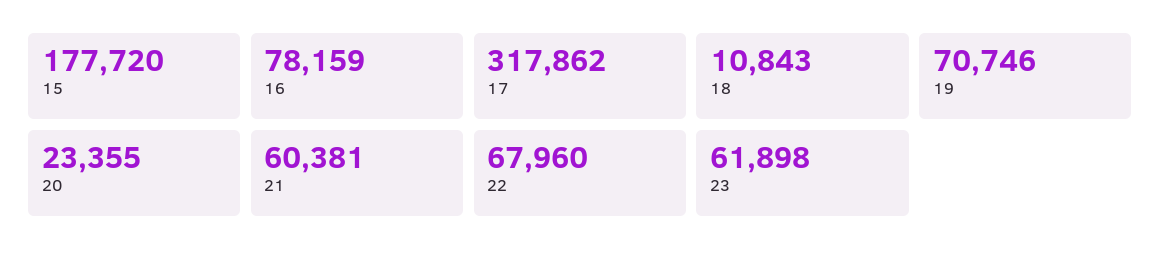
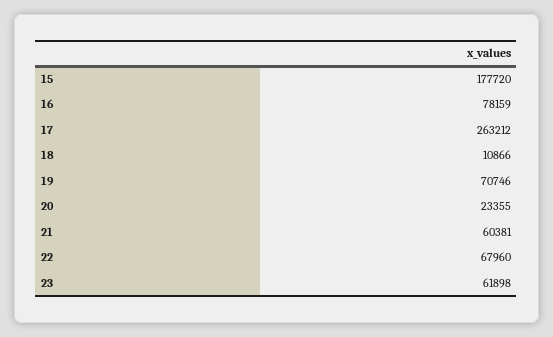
17: 317862 -> 263212
18: 10843 -> 10866

